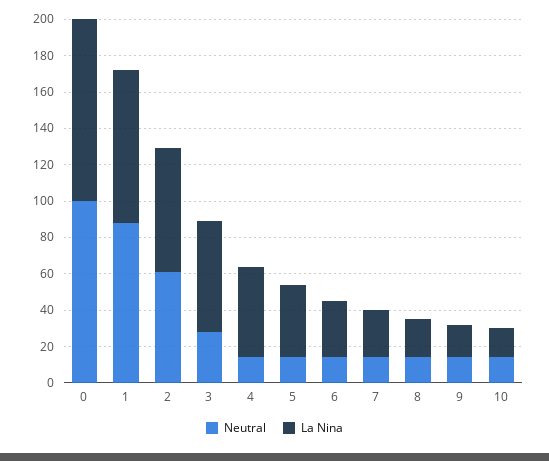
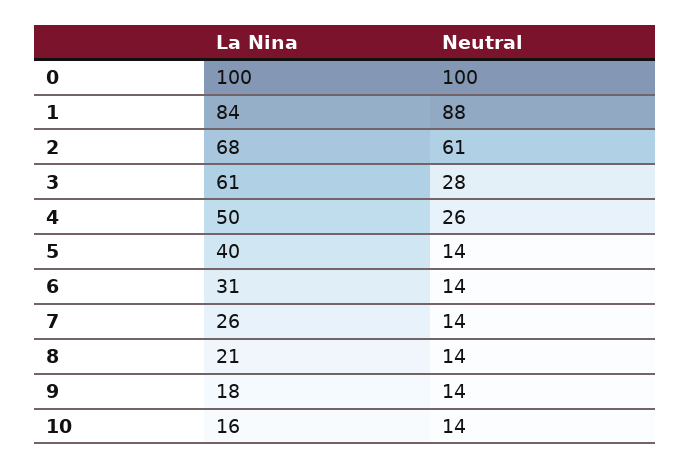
Neutral, 4: 15 -> 26

